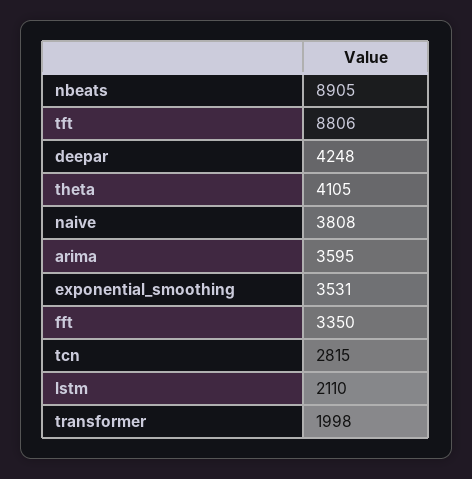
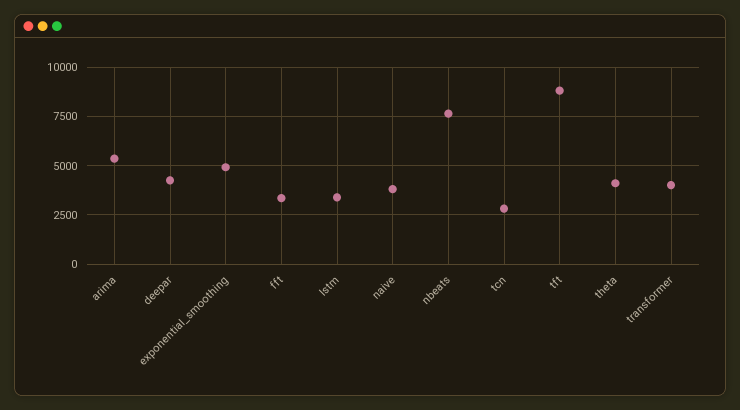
nbeats: 8905 -> 7500
arima: 3595 -> 5500
exponential_smoothing: 3531 -> 5000
lstm: 2110 -> 3500
transformer: 1998 -> 4000

